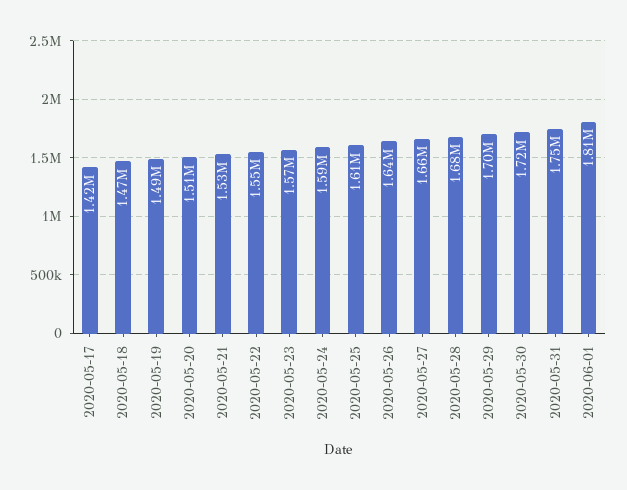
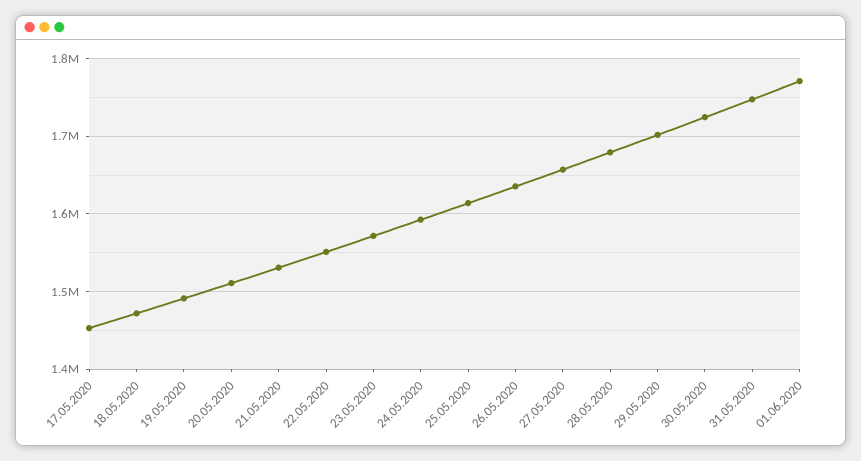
2020-05-17: 1420000 -> 1450000
2020-06-01: 1810000 -> 1770000

